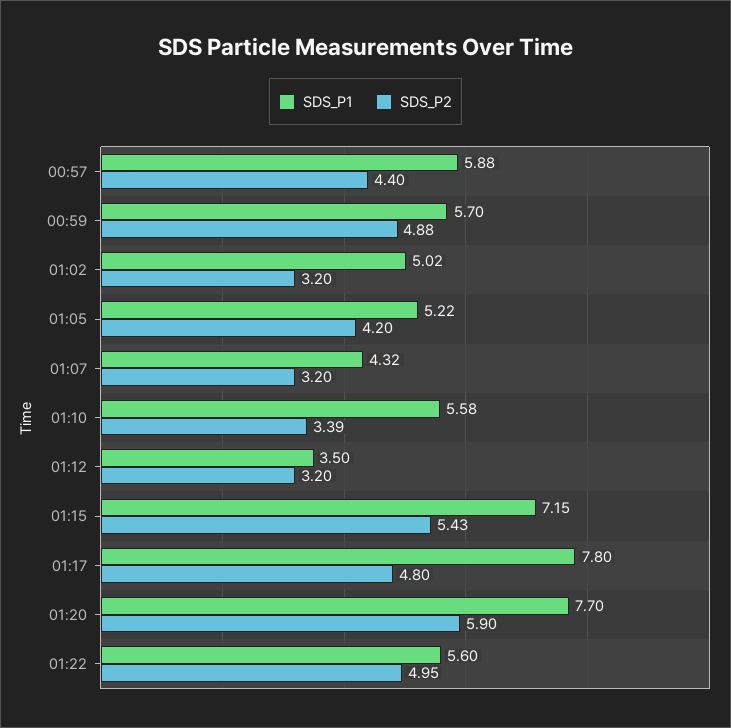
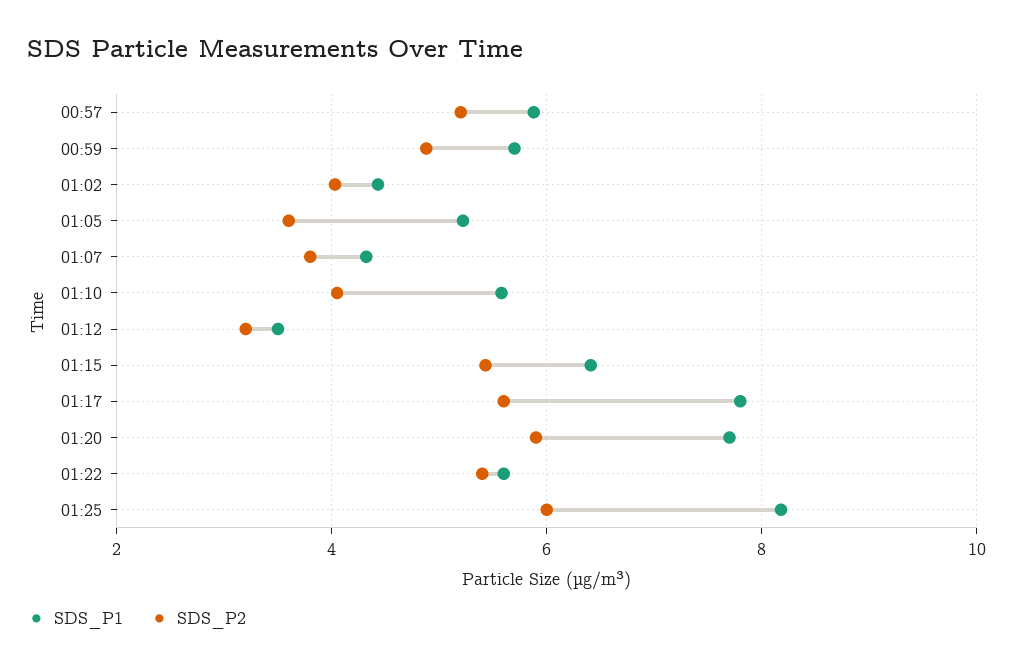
SDS_P2, 00:57: 4.4 -> 5.2
SDS_P1, 01:02: 5.02 -> 4.4
SDS_P2, 01:02: 3.2 -> 4
SDS_P2, 01:05: 4.2 -> 3.6
SDS_P2, 01:07: 3.2 -> 3.8
SDS_P2, 01:10: 3.39 -> 4
SDS_P1, 01:15: 7.15 -> 6.4
SDS_P2, 01:17: 4.8 -> 5.6
SDS_P2, 01:22: 4.95 -> 5.4
SDS_P1, 01:25: none -> 8.2
SDS_P2, 01:25: none -> 6

